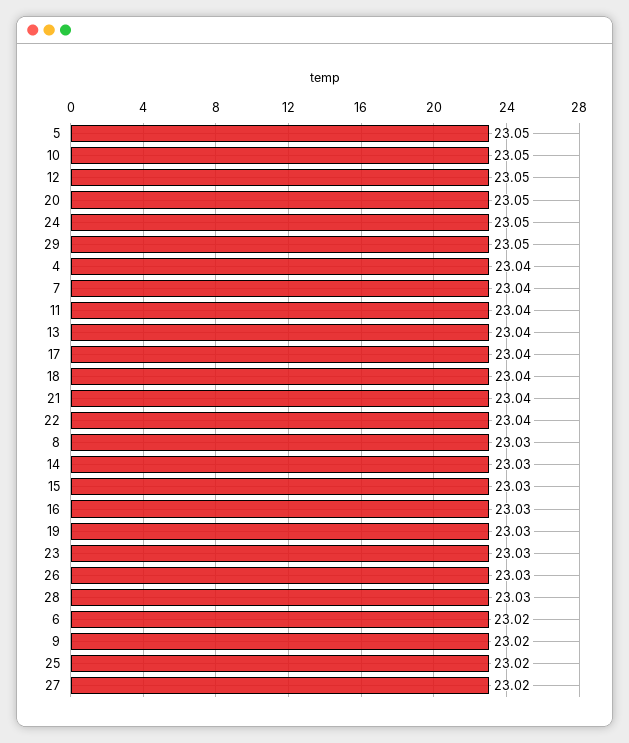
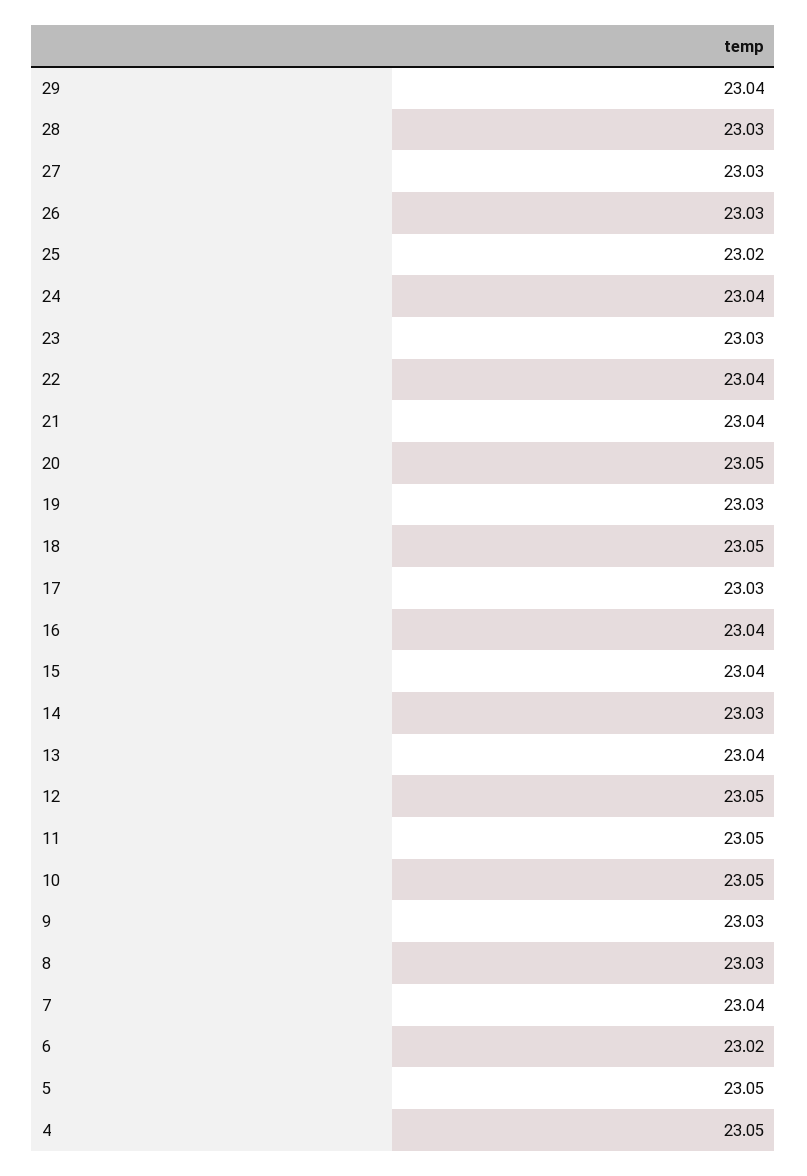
24: 23.05 -> 23.04
29: 23.05 -> 23.04
4: 23.04 -> 23.05
11: 23.04 -> 23.05
17: 23.04 -> 23.03
18: 23.04 -> 23.05
15: 23.03 -> 23.04
16: 23.03 -> 23.04
9: 23.02 -> 23.03
27: 23.02 -> 23.03

